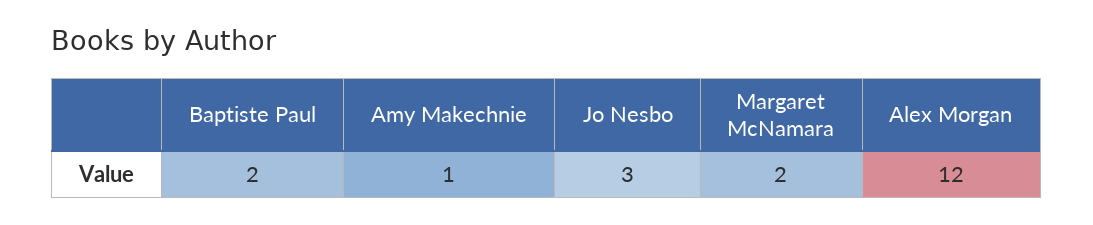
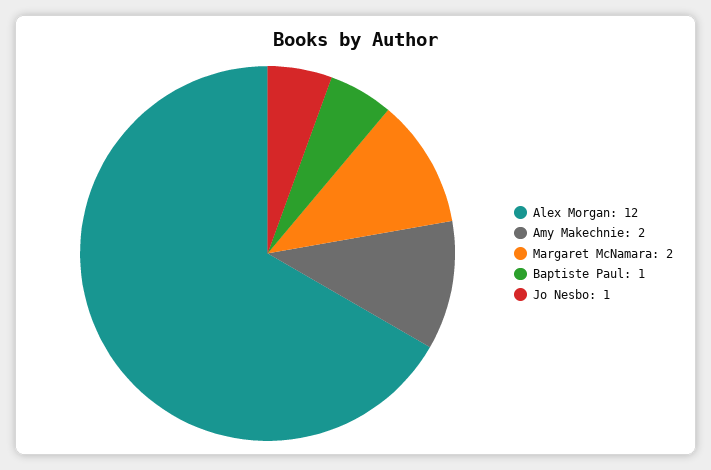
Baptiste Paul: 2 -> 1
Amy Makechnie: 1 -> 2
Jo Nesbo: 3 -> 1

